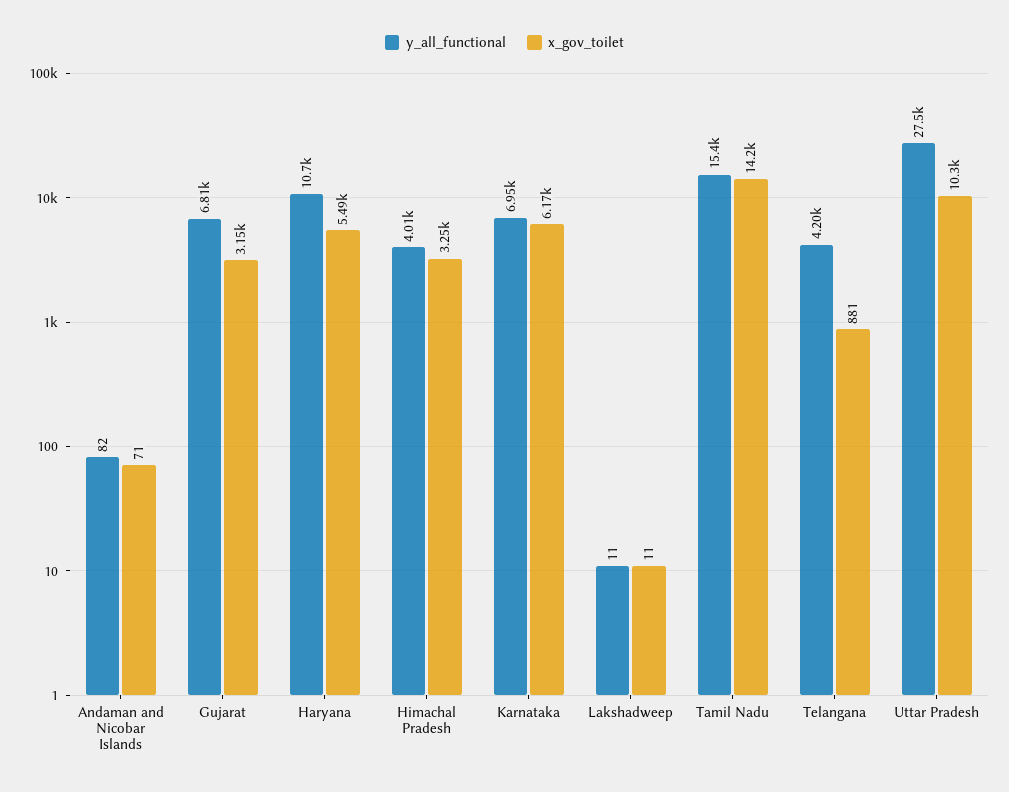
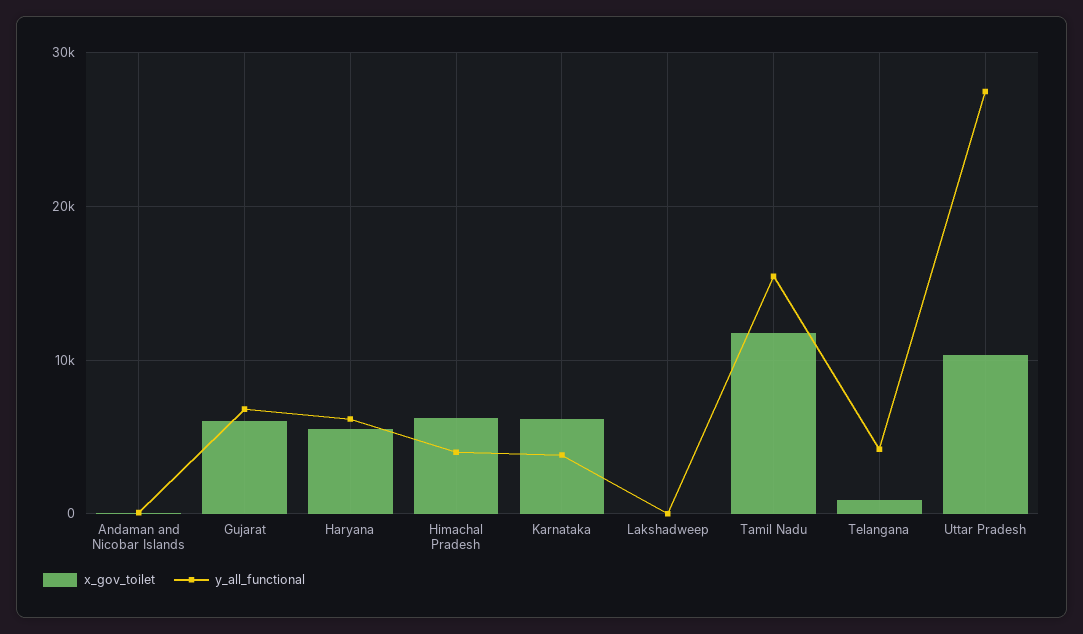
x_gov_toilet, Gujarat: 3150 -> 6000
y_all_functional, Haryana: 10700 -> 6000
x_gov_toilet, Himachal Pradesh: 3250 -> 6000
y_all_functional, Karnataka: 6950 -> 4000
x_gov_toilet, Tamil Nadu: 14200 -> 12000

